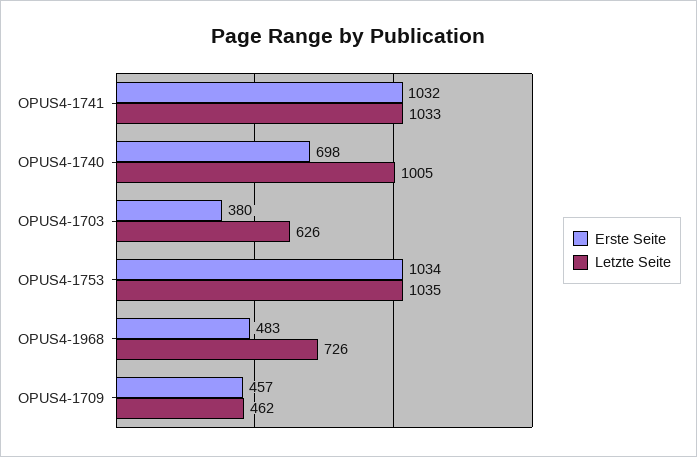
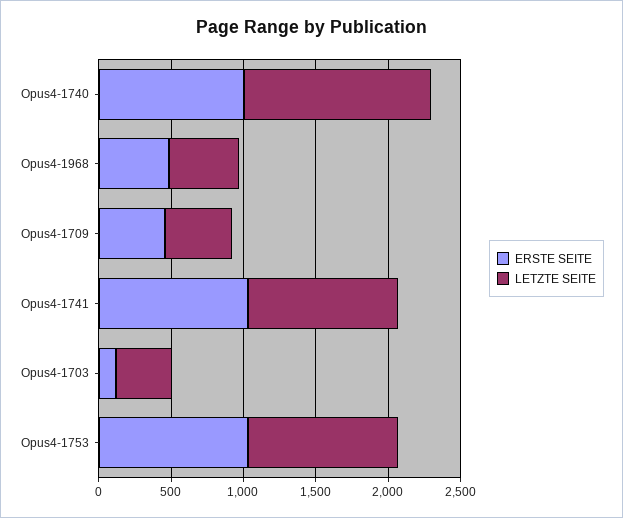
Erste Seite, OPUS4-1740: 698 -> 1000
Letzte Seite, OPUS4-1740: 1005 -> 1300
Erste Seite, OPUS4-1703: 380 -> 100
Letzte Seite, OPUS4-1703: 626 -> 400
Letzte Seite, OPUS4-1968: 726 -> 500

